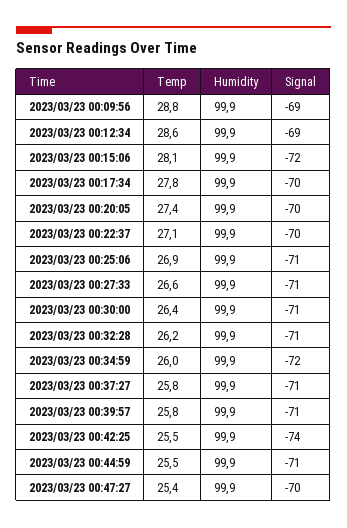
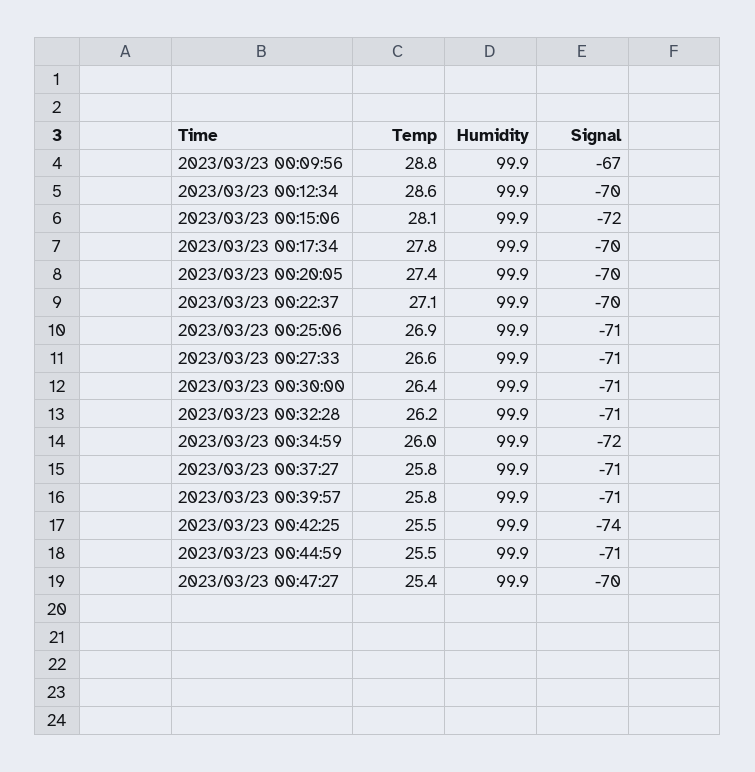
Signal, 2023/03/23 00:09:56: -69 -> -67
Signal, 2023/03/23 00:12:34: -69 -> -70

